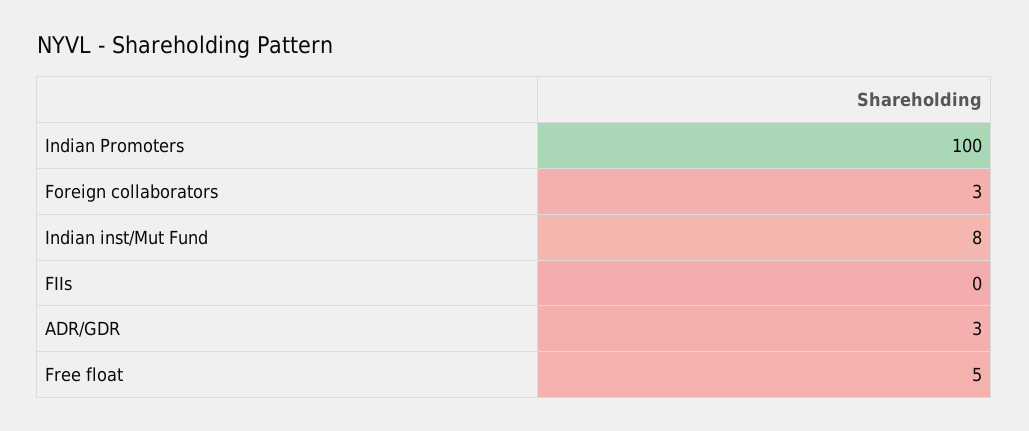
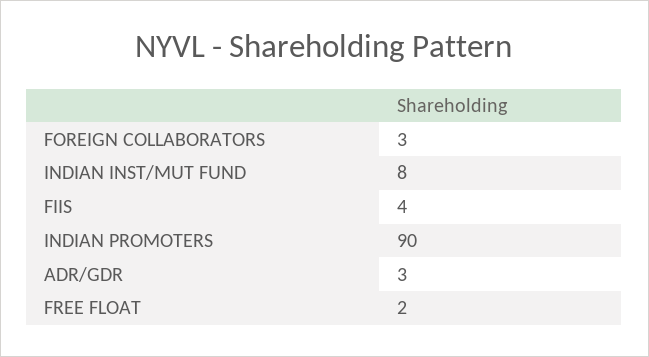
Indian Promoters: 100 -> 90
FIIs: 0 -> 4
Free float: 5 -> 2

